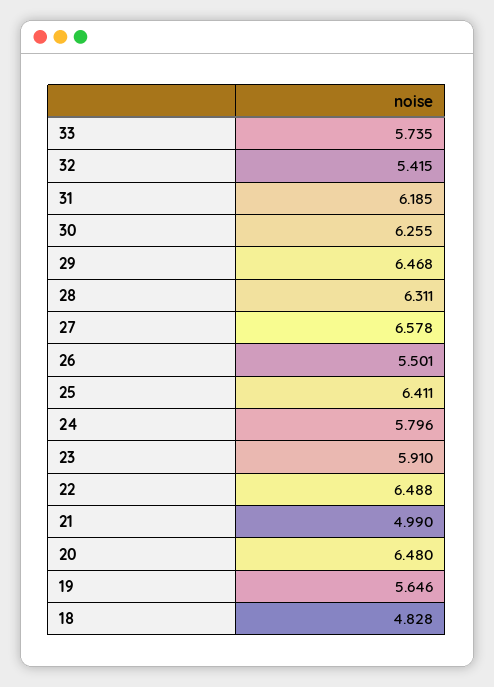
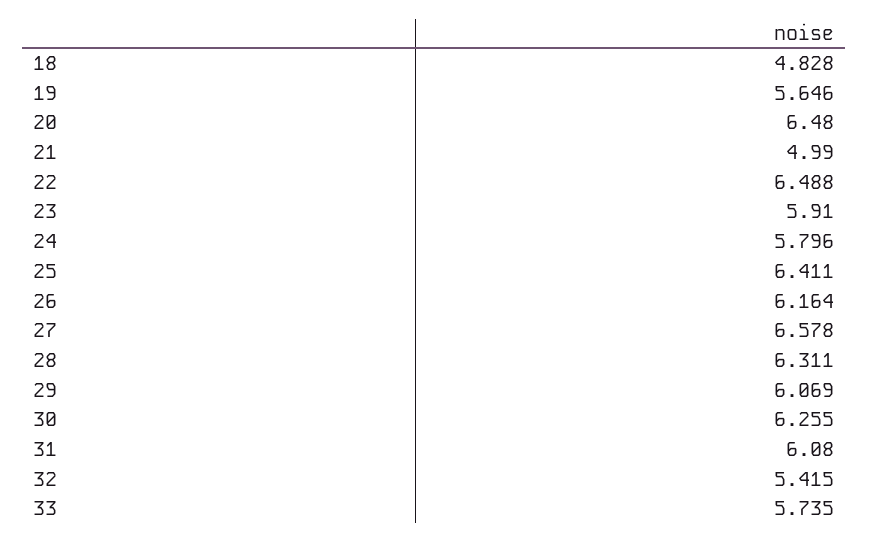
31: 6.185 -> 6.08
29: 6.468 -> 6.069
26: 5.501 -> 6.164

